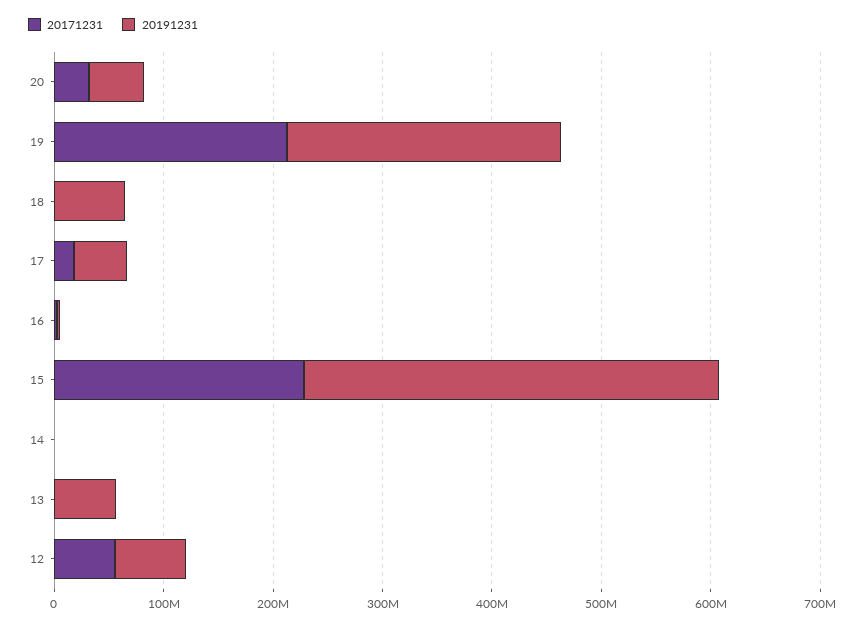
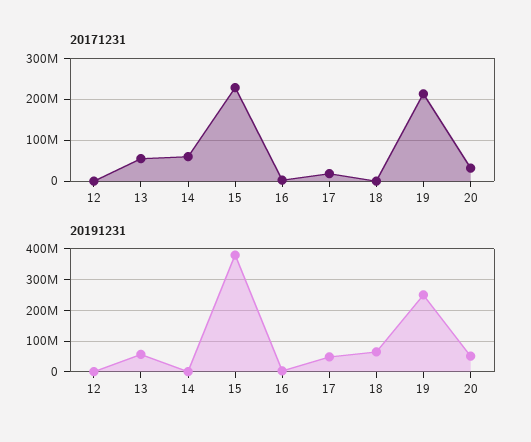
20171231, 14: 0 -> 60000000
20171231, 13: 0 -> 60000000
20171231, 12: 60000000 -> 0
20191231, 12: 60000000 -> 0

